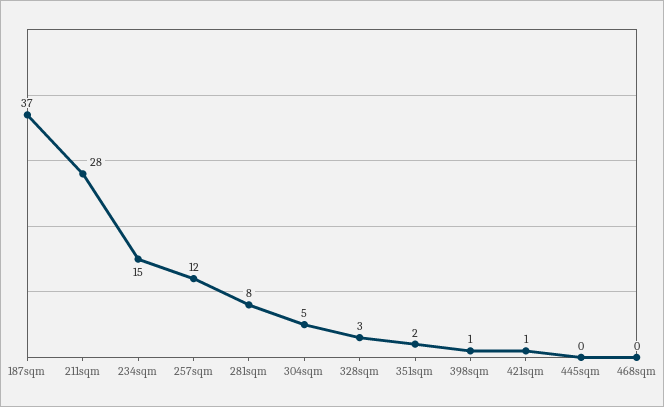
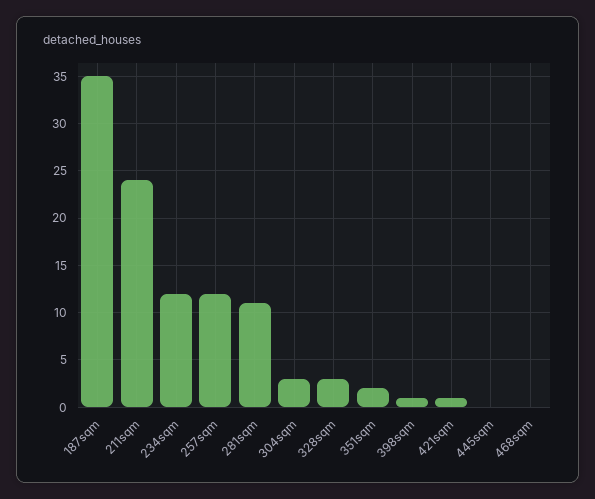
187sqm: 37 -> 35
211sqm: 28 -> 24
234sqm: 15 -> 12
281sqm: 8 -> 11
304sqm: 5 -> 3

